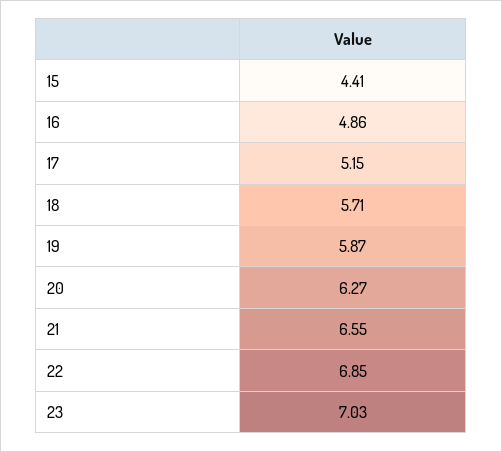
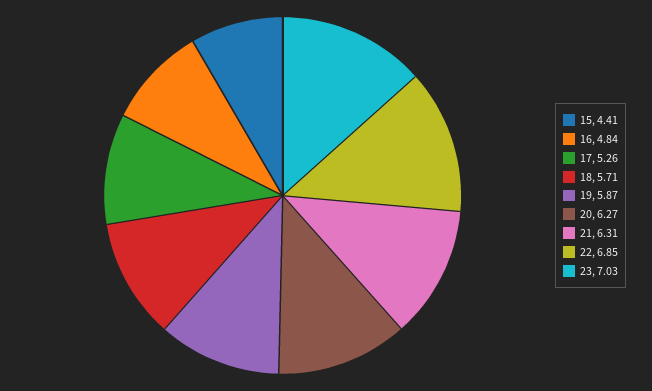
16: 4.86 -> 4.84
17: 5.15 -> 5.26
21: 6.55 -> 6.31

